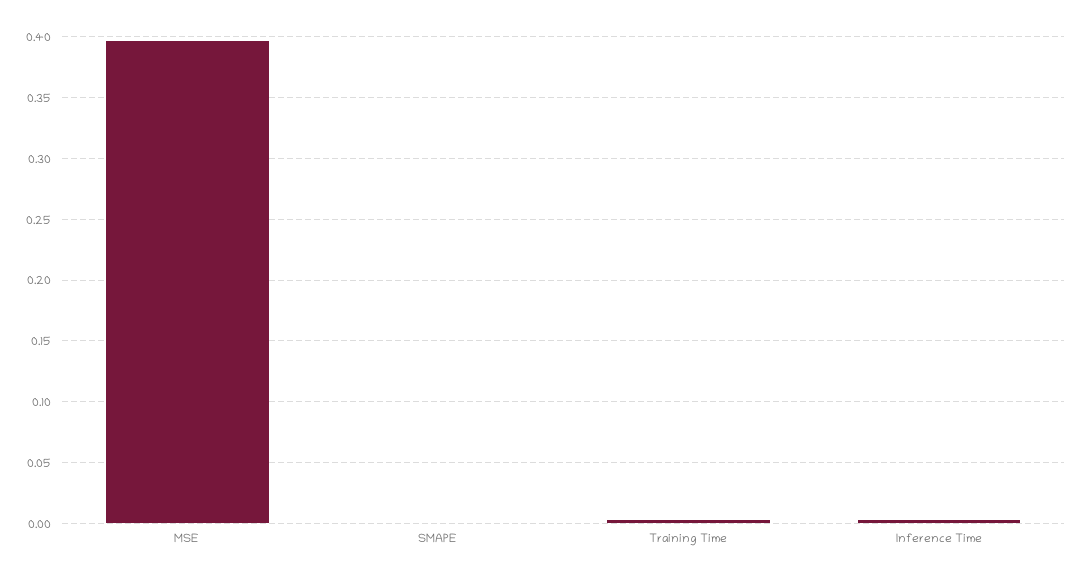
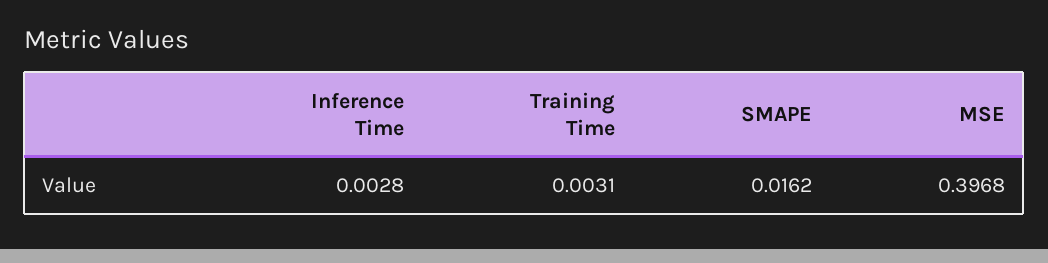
SMAPE: 0 -> 0.0162

